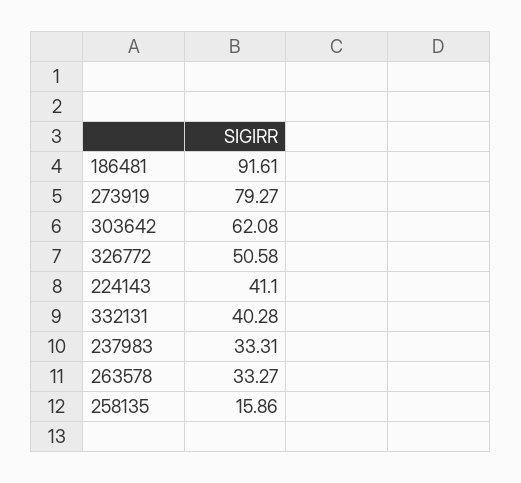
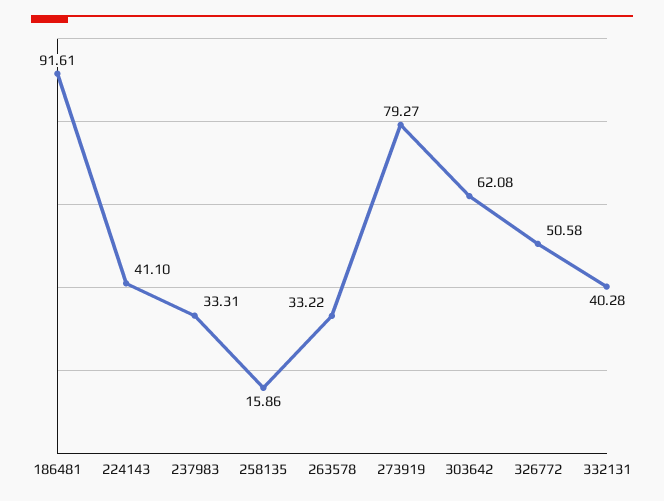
263578: 33.27 -> 33.22

